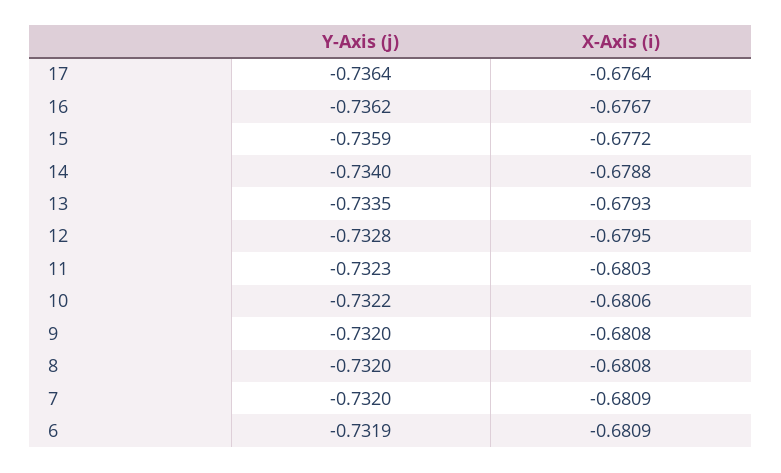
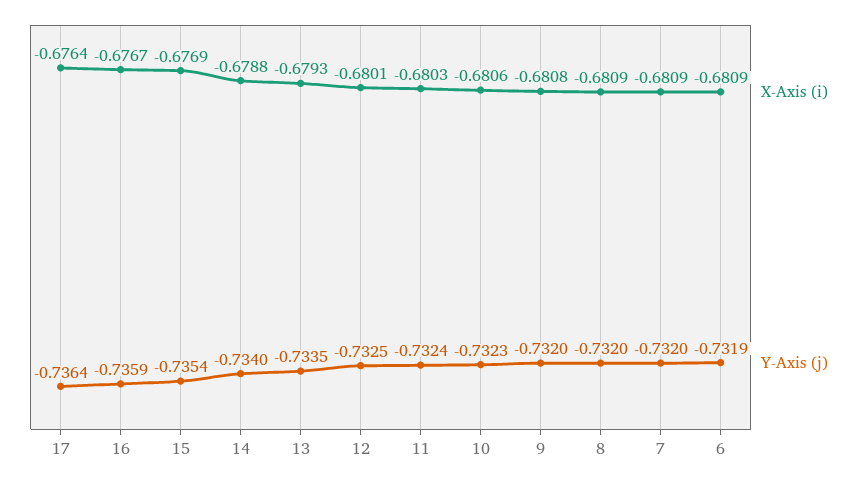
Y-Axis (j), 16: -0.7362 -> -0.7359
Y-Axis (j), 15: -0.7359 -> -0.7354
X-Axis (i), 15: -0.6772 -> -0.6769
Y-Axis (j), 12: -0.7328 -> -0.7325
X-Axis (i), 12: -0.6795 -> -0.6801
Y-Axis (j), 11: -0.7323 -> -0.7324
Y-Axis (j), 10: -0.7322 -> -0.7323
X-Axis (i), 8: -0.6808 -> -0.6809

